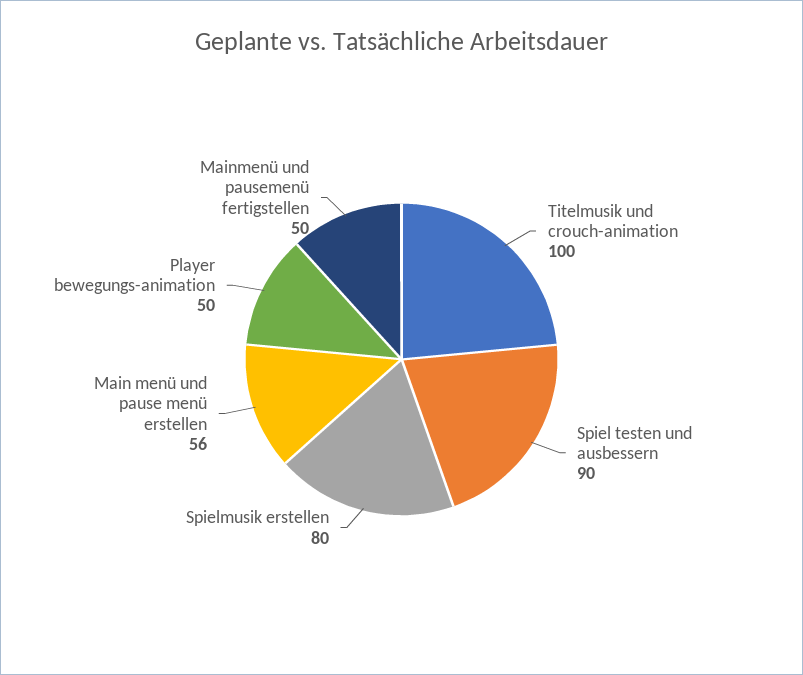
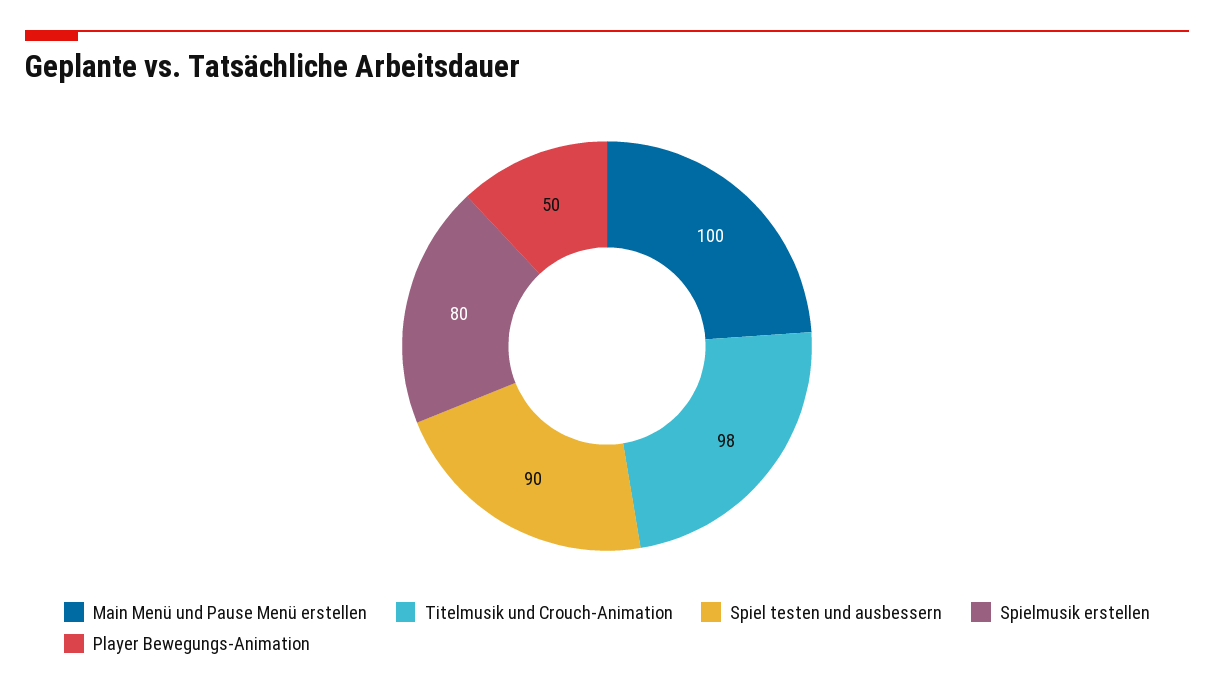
Titelmusik und crouch-animation: 100 -> 98
Main menü und pause menü erstellen: 56 -> 100
Mainmenü und pausemenü fertigstellen: 50 -> none

